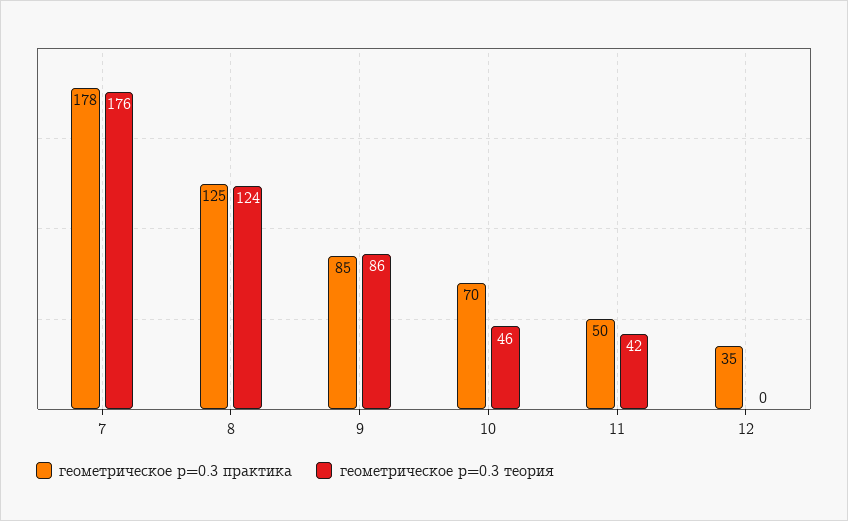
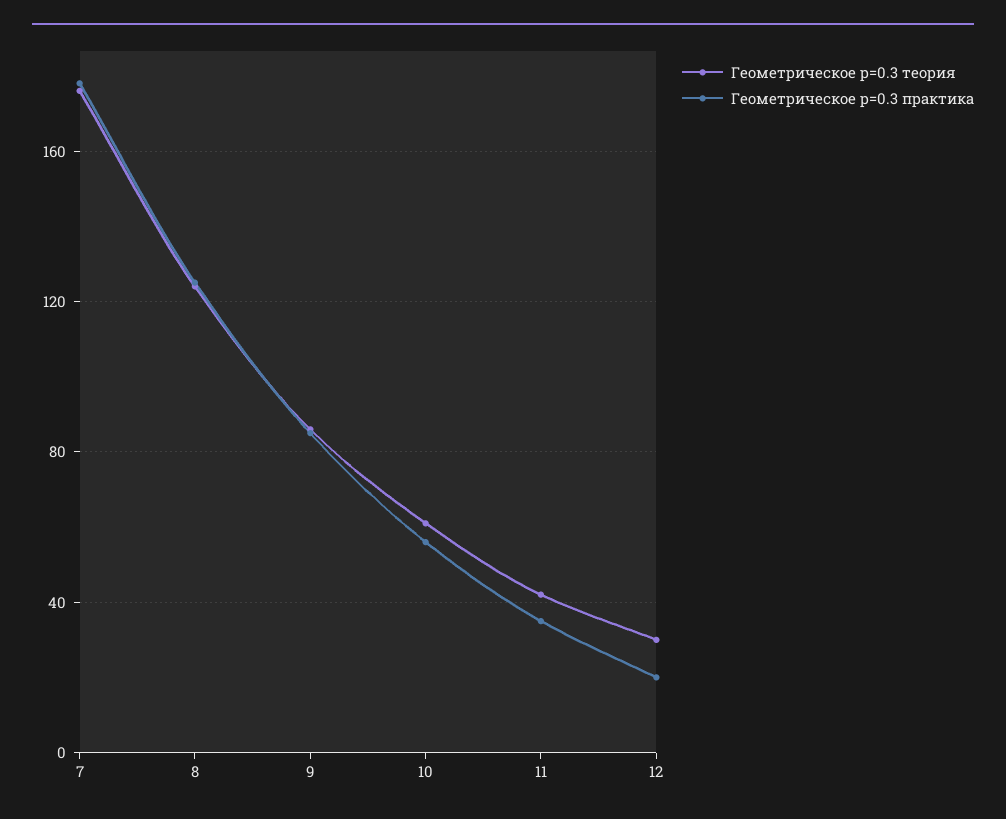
геометрическое p=0.3 практика, 10: 70 -> 55
геометрическое p=0.3 теория, 10: 46 -> 60
геометрическое p=0.3 практика, 11: 50 -> 35
геометрическое p=0.3 практика, 12: 35 -> 20
геометрическое p=0.3 теория, 12: 0 -> 30

